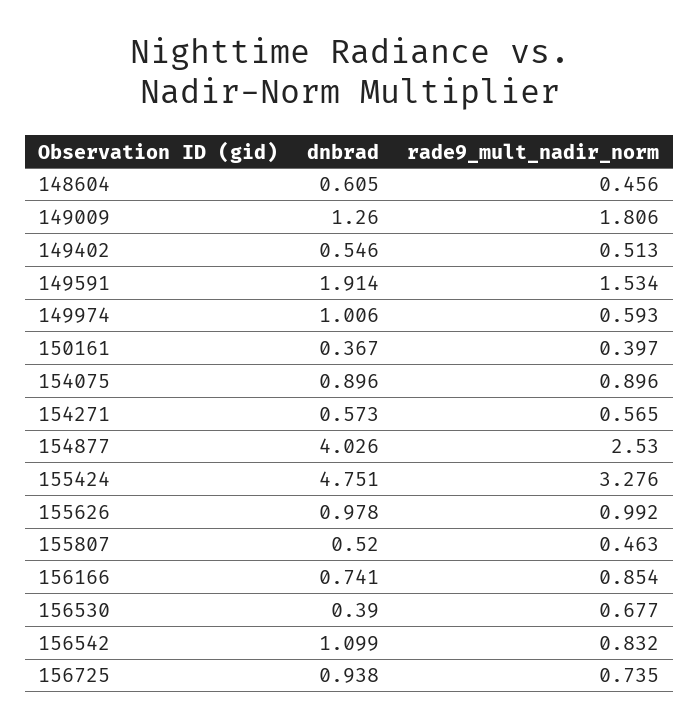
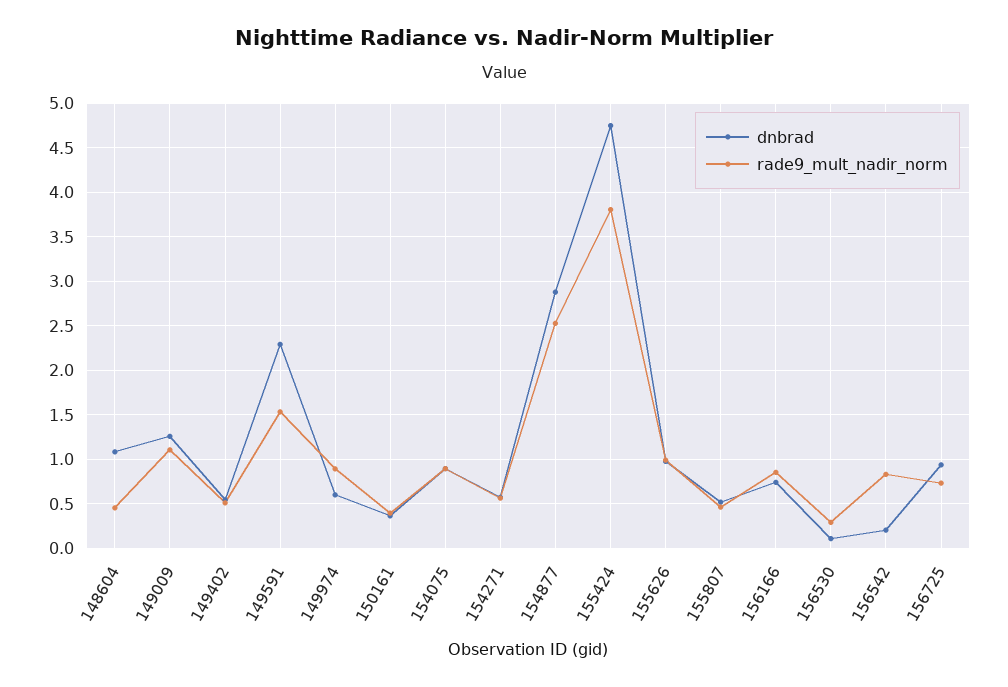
dnbrad, 148604: 0.605 -> 1.1
rade9_mult_nadir_norm, 149009: 1.806 -> 1.1
dnbrad, 149591: 1.914 -> 2.3
dnbrad, 149974: 1.006 -> 0.6
rade9_mult_nadir_norm, 149974: 0.593 -> 0.9
dnbrad, 154877: 4.026 -> 2.9
rade9_mult_nadir_norm, 155424: 3.276 -> 3.8
dnbrad, 156530: 0.39 -> 0.1
rade9_mult_nadir_norm, 156530: 0.677 -> 0.3
dnbrad, 156542: 1.099 -> 0.2

